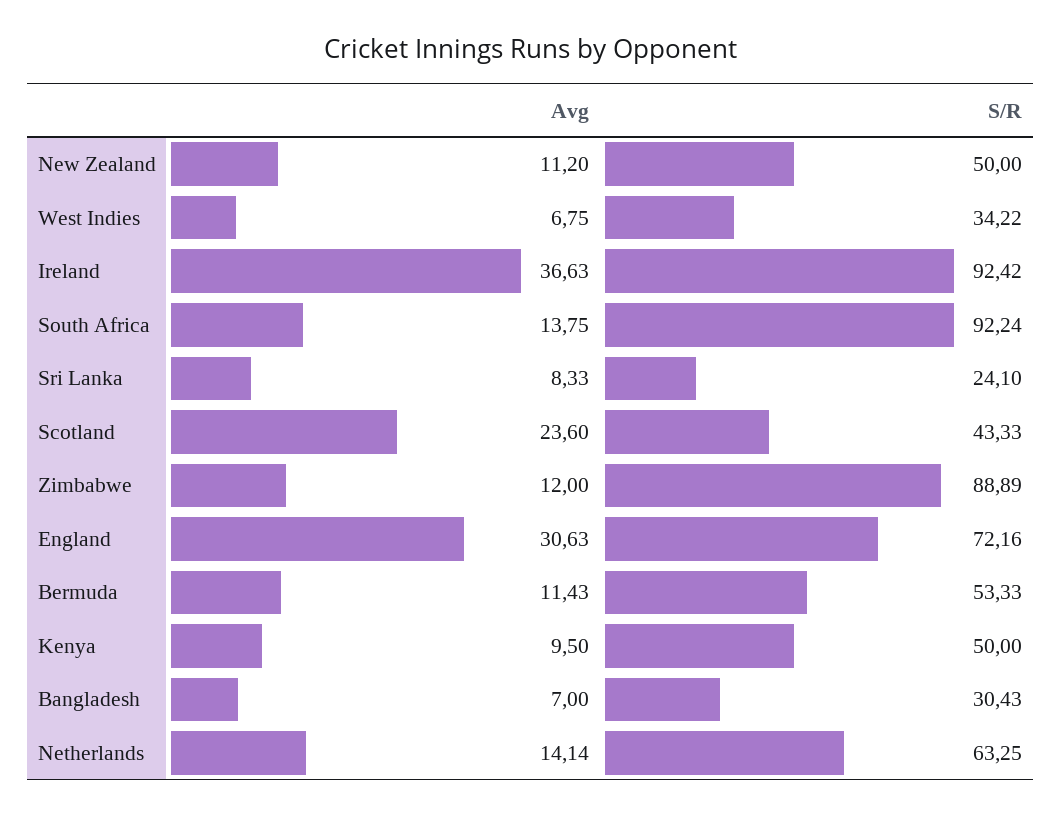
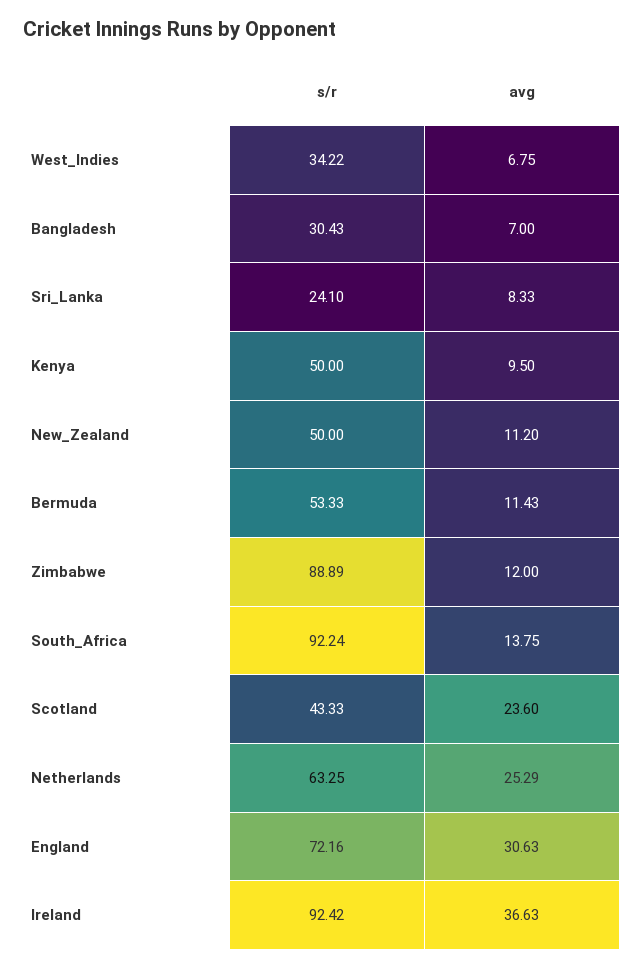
Avg, Netherlands: 14.14 -> 25.29

